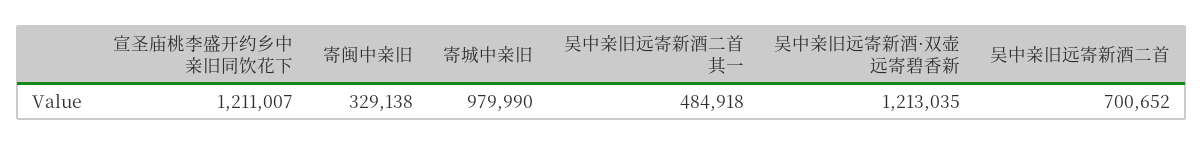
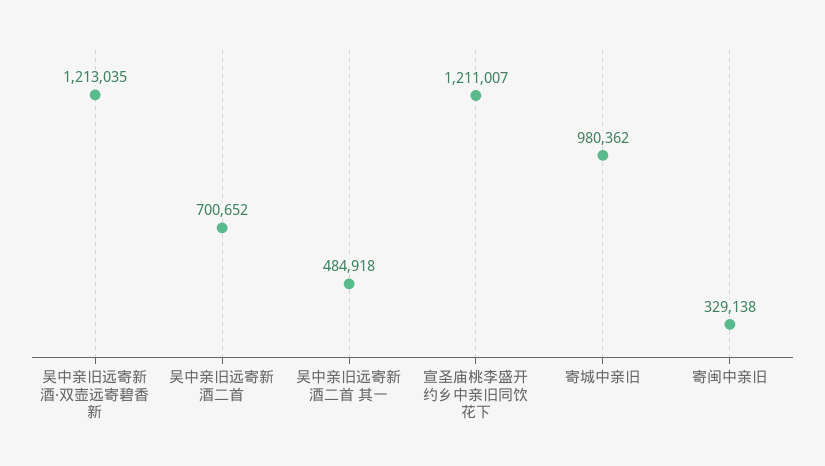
寄城中亲旧: 979990 -> 980362

